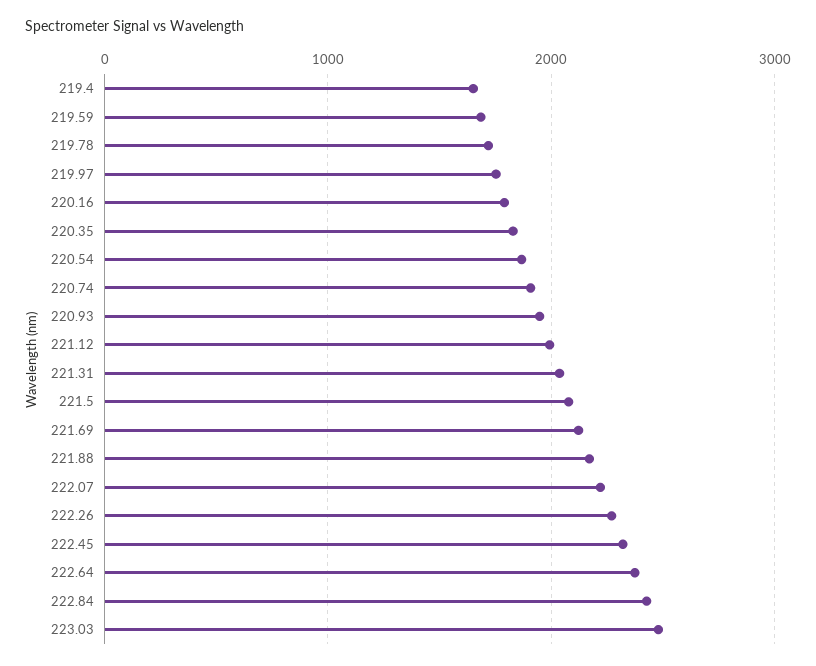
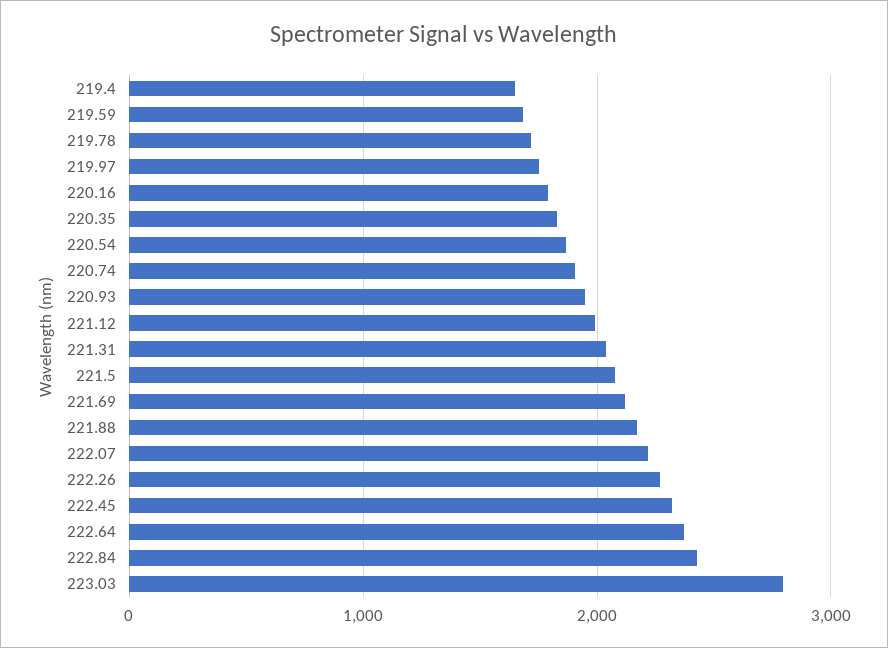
223.03: 2500 -> 2800

